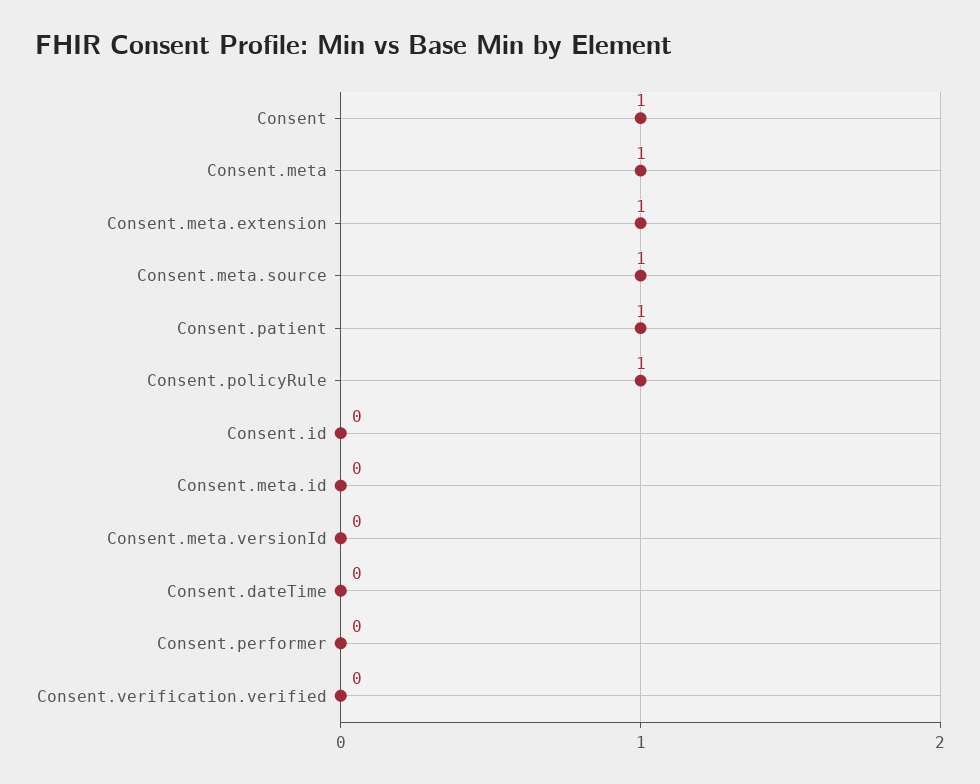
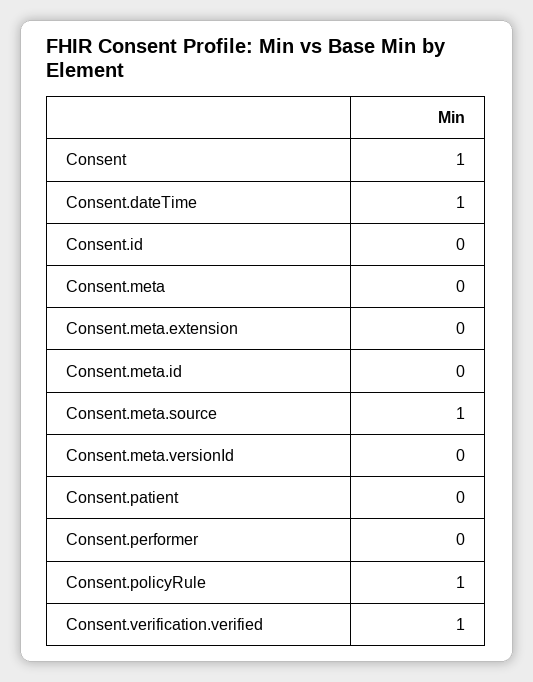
Consent.meta: 1 -> 0
Consent.meta.extension: 1 -> 0
Consent.patient: 1 -> 0
Consent.dateTime: 0 -> 1
Consent.verification.verified: 0 -> 1

